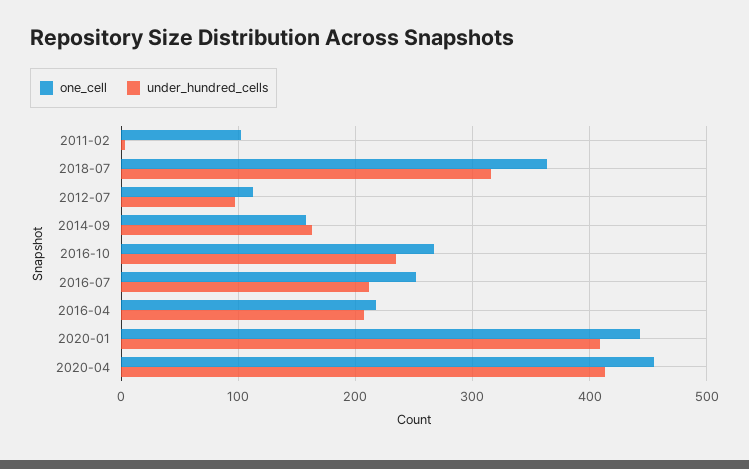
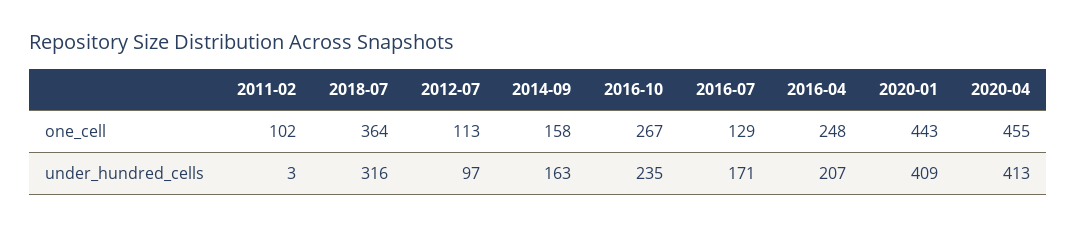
one_cell, 2016-07: 250 -> 129
under_hundred_cells, 2016-07: 210 -> 171
one_cell, 2016-04: 220 -> 248

